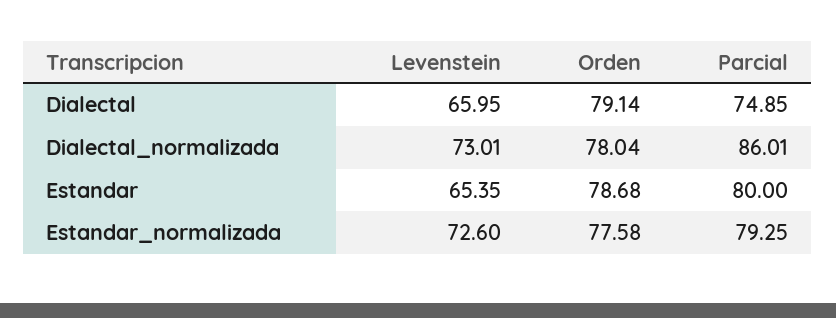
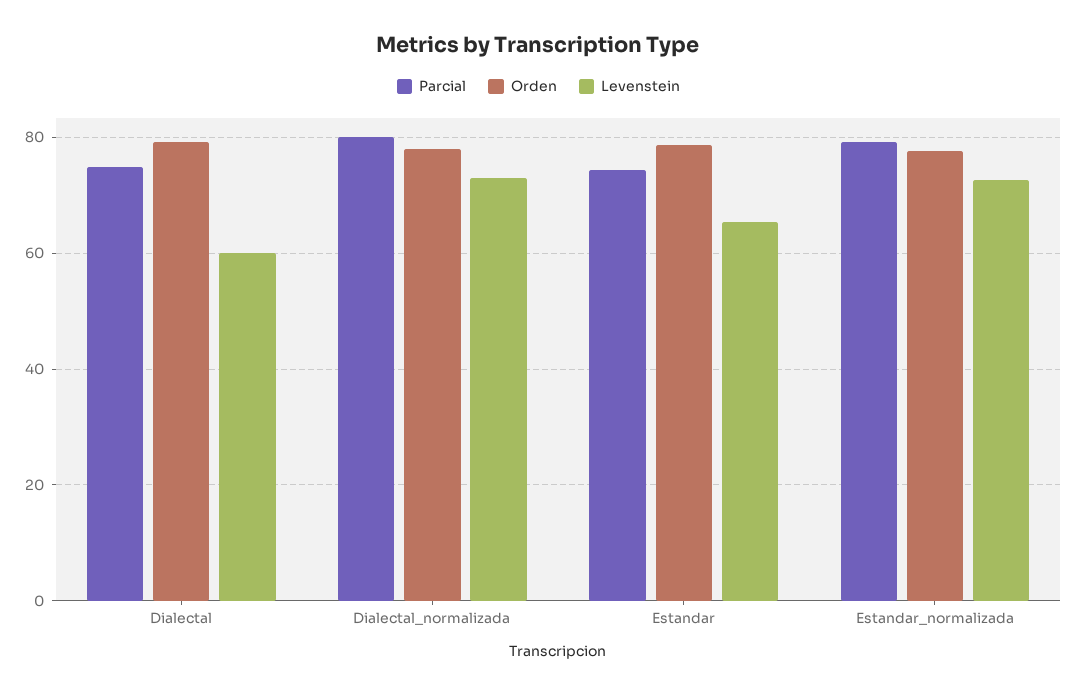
Levenstein, Dialectal: 65.95 -> 60
Parcial, Dialectal_normalizada: 86.01 -> 80
Parcial, Estandar: 80 -> 74

